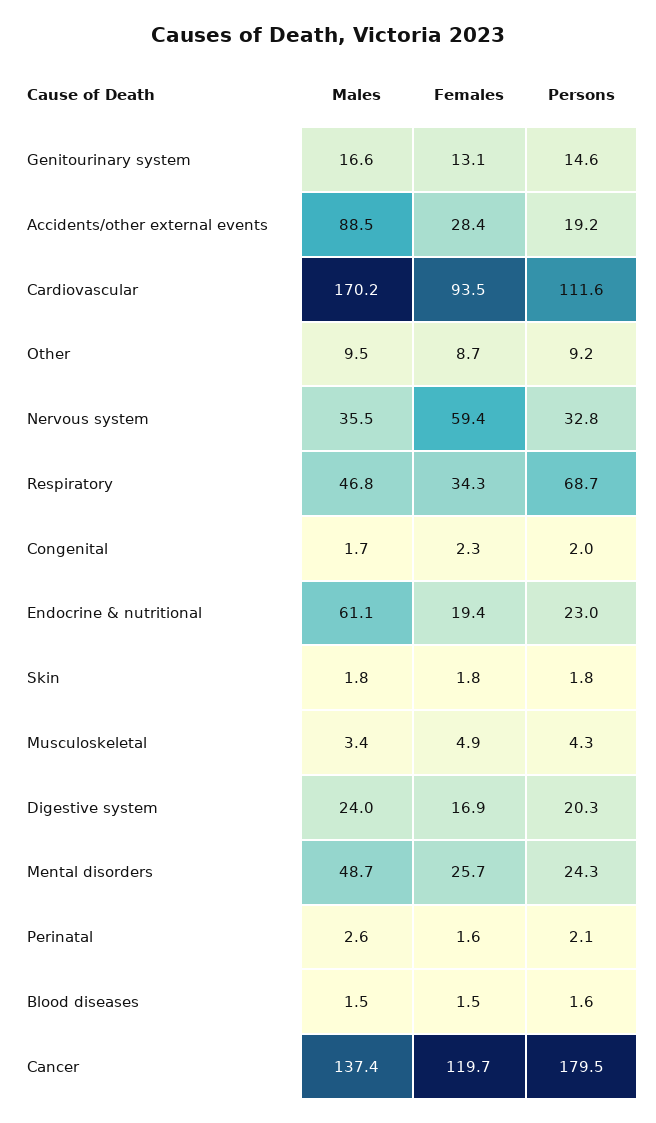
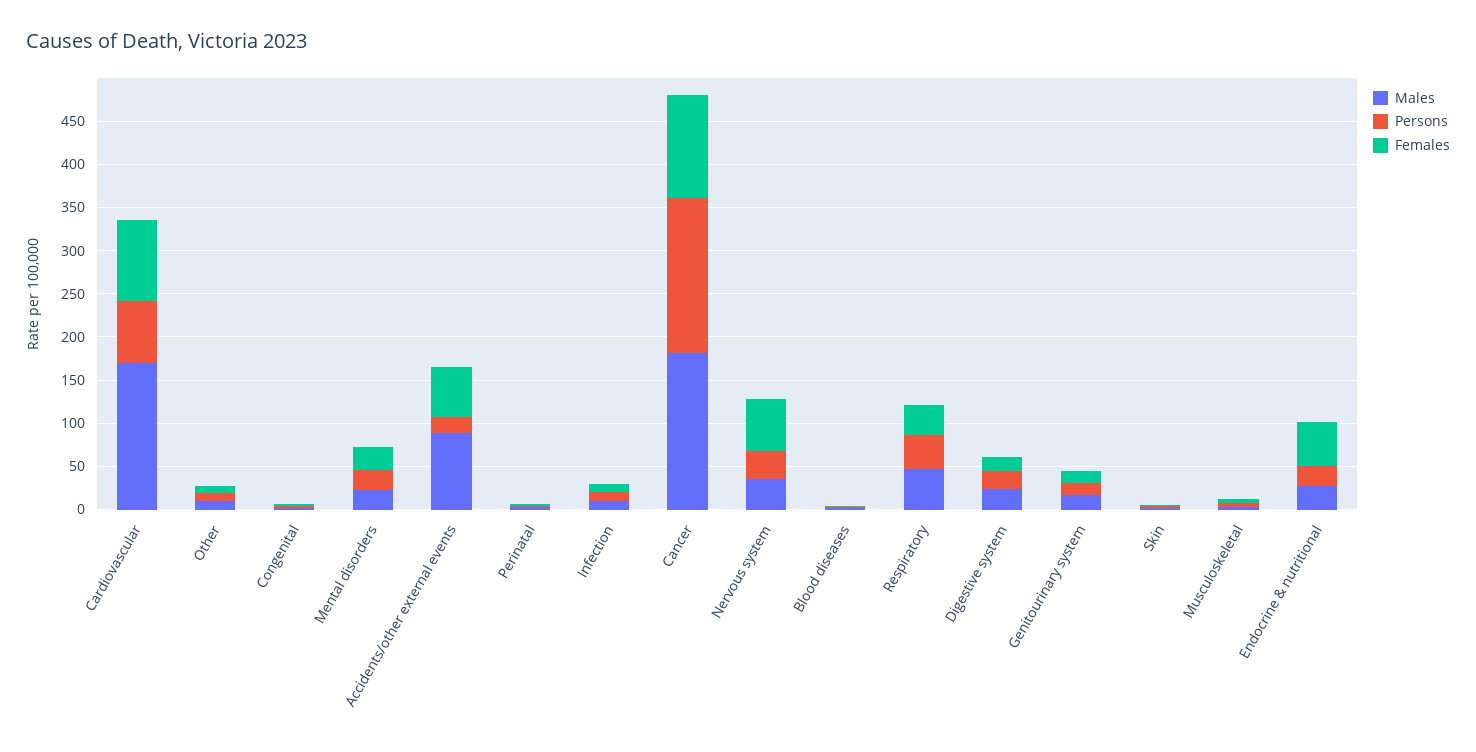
Females, Accidents/other external events: 28.4 -> 60
Persons, Cardiovascular: 111.6 -> 70
Persons, Respiratory: 68.7 -> 40
Males, Endocrine & nutritional: 61.1 -> 30
Females, Endocrine & nutritional: 19.4 -> 50
Males, Mental disorders: 48.7 -> 20
Males, Cancer: 137.4 -> 180
Males, Infection: none -> 10
Persons, Infection: none -> 10
Females, Infection: none -> 10

